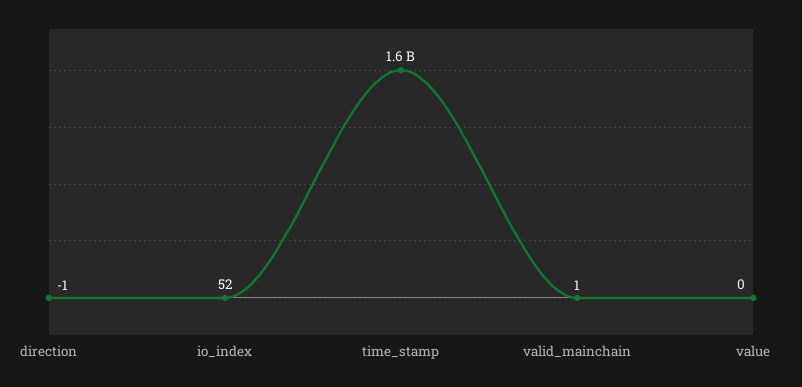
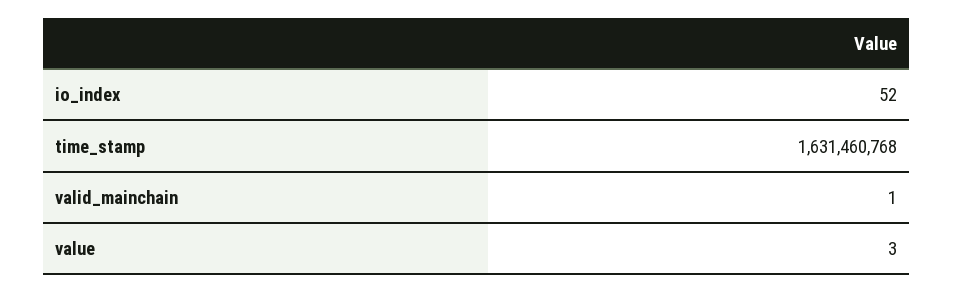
direction: -1 -> none
value: 0 -> 3

